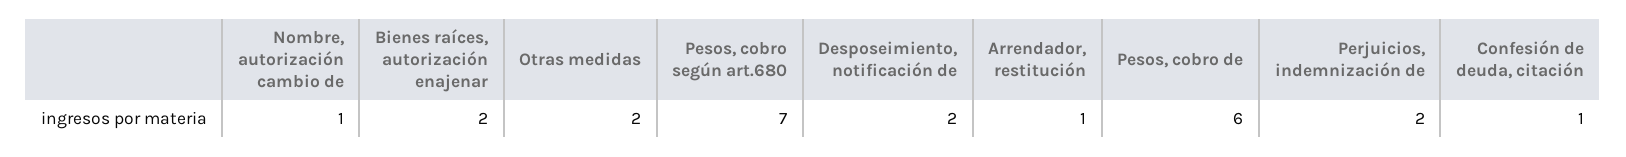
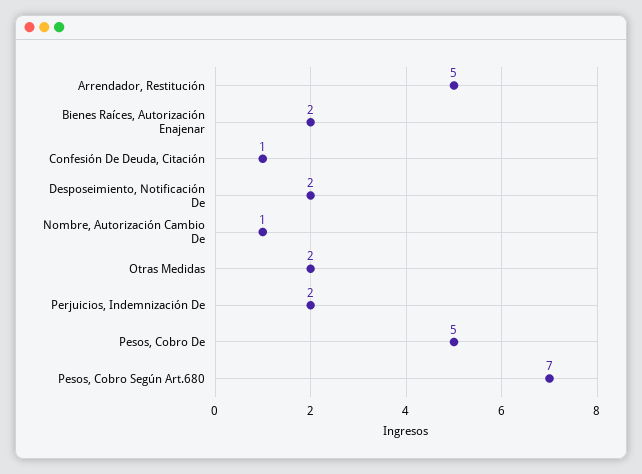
Arrendador, restitución: 1 -> 5
Pesos, cobro de: 6 -> 5

